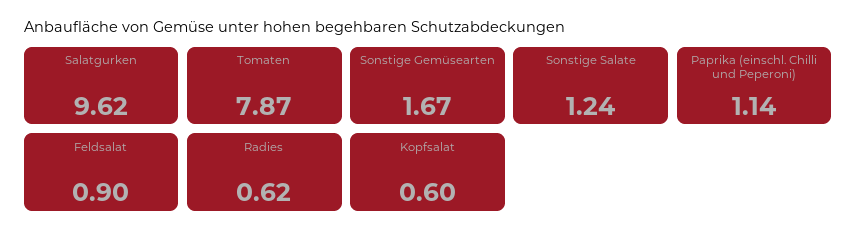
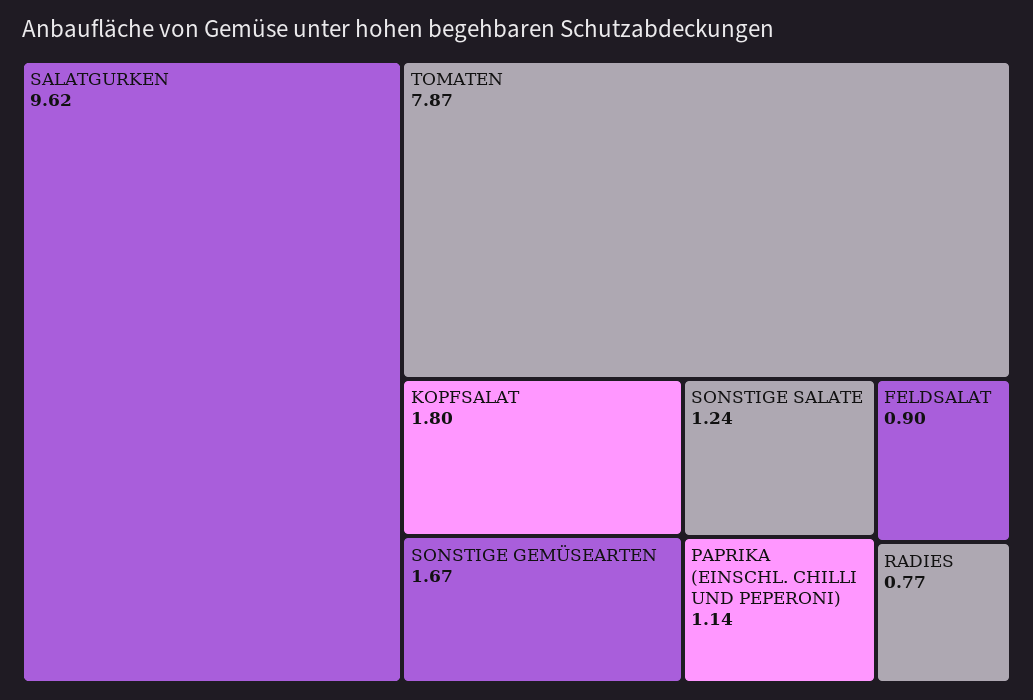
Radies: 0.62 -> 0.77
Kopfsalat: 0.6 -> 1.8

